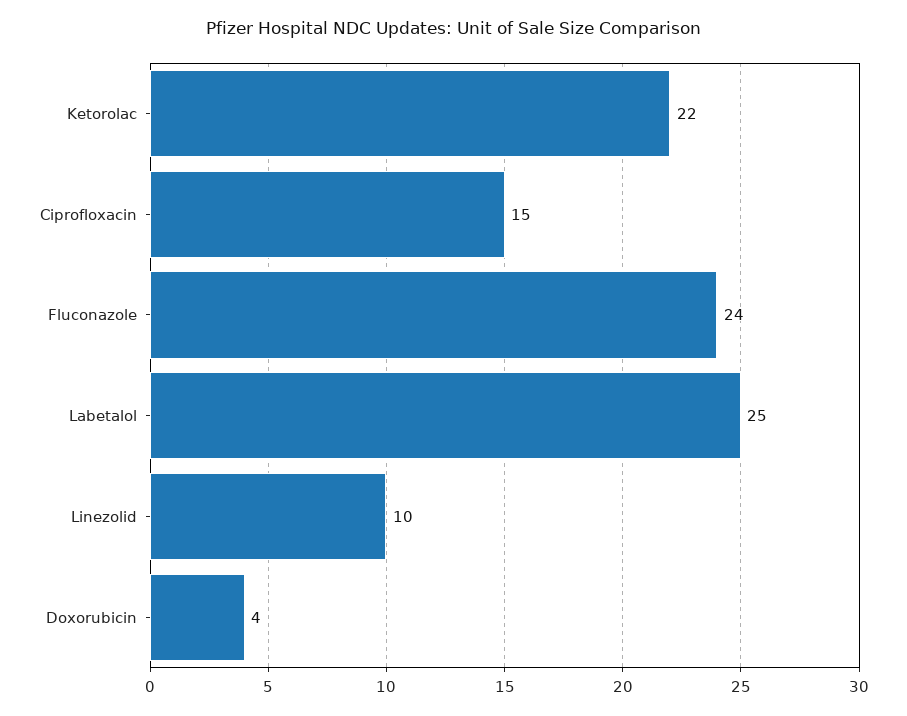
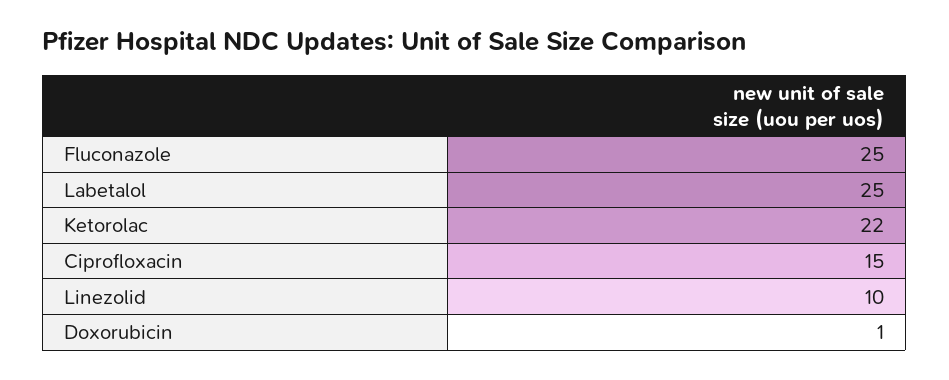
Fluconazole: 24 -> 25
Doxorubicin: 4 -> 1

